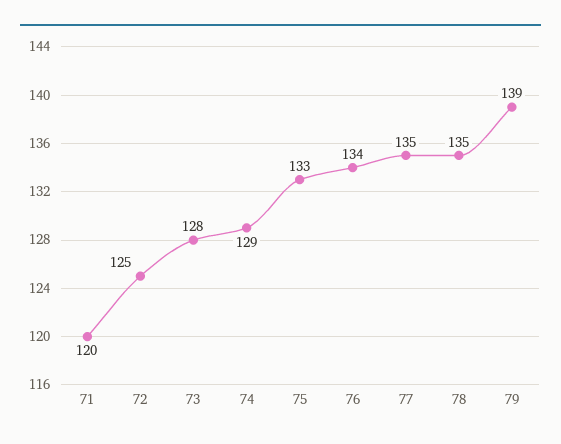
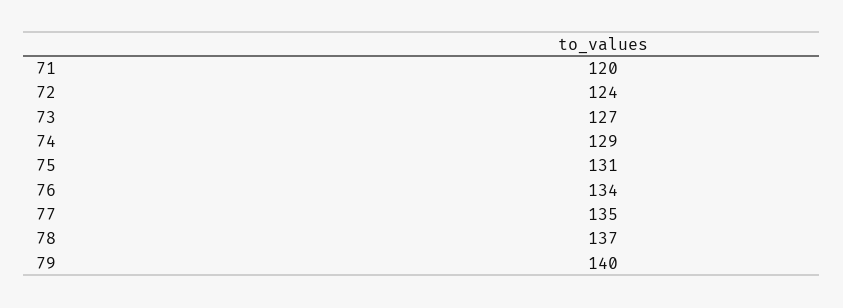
72: 125 -> 124
73: 128 -> 127
75: 133 -> 131
78: 135 -> 137
79: 139 -> 140

